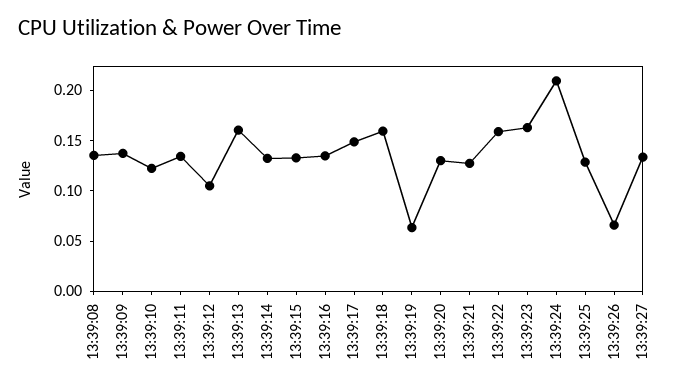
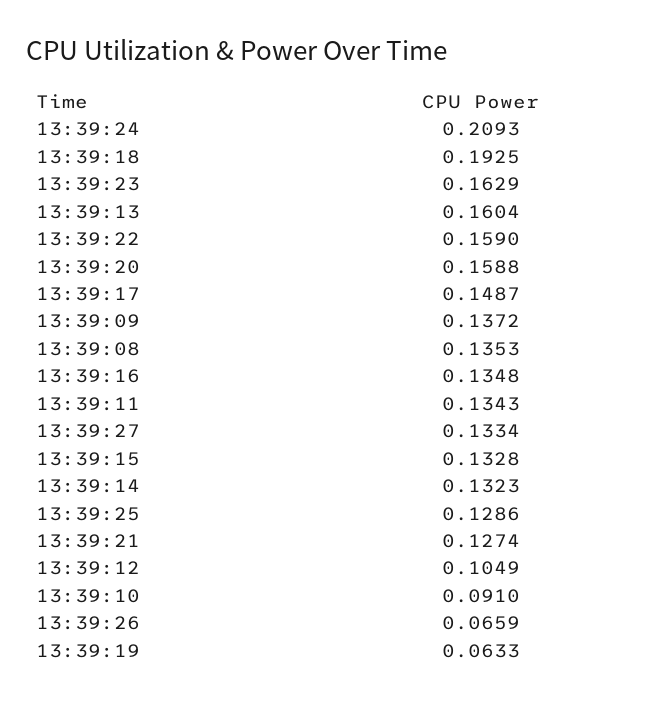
13:39:10: 0.12 -> 0.091
13:39:18: 0.16 -> 0.1925
13:39:20: 0.13 -> 0.1588

